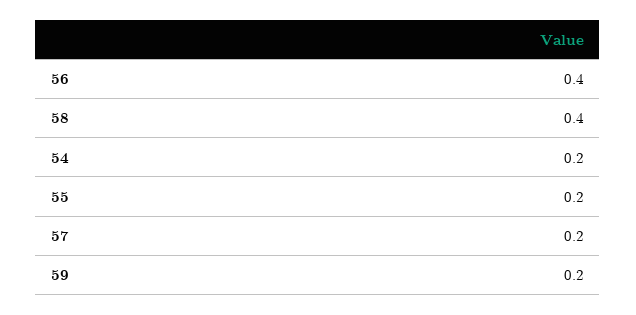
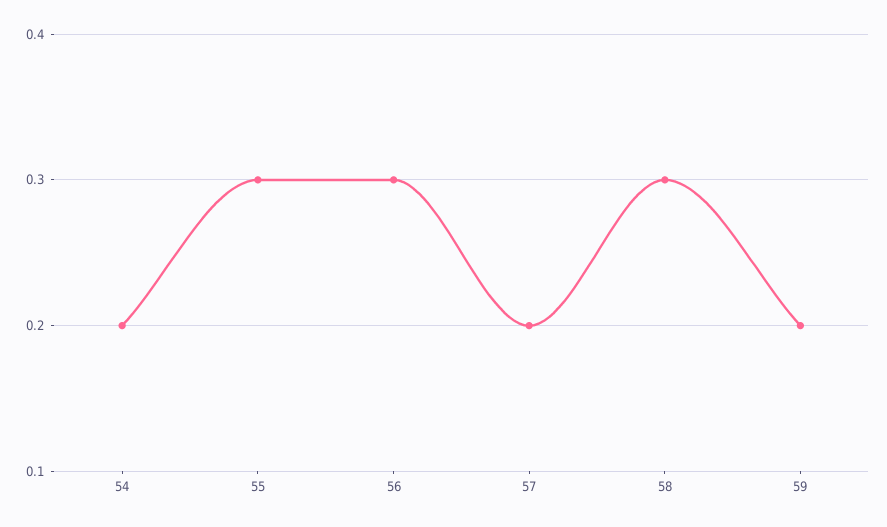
56: 0.4 -> 0.3
58: 0.4 -> 0.3
55: 0.2 -> 0.3

